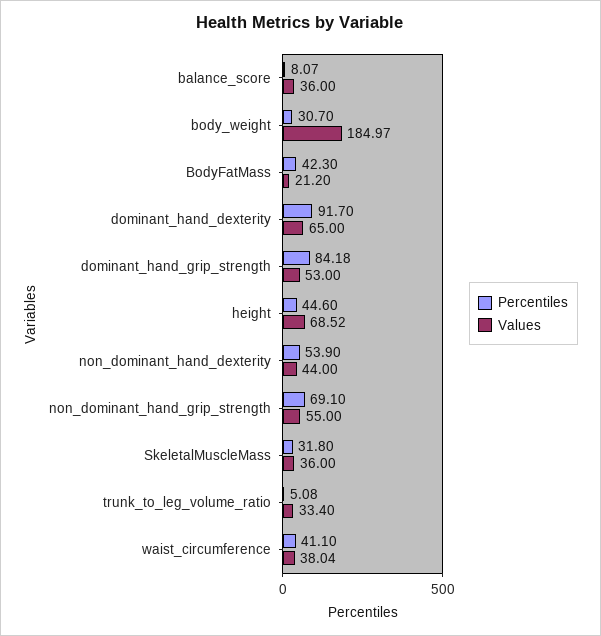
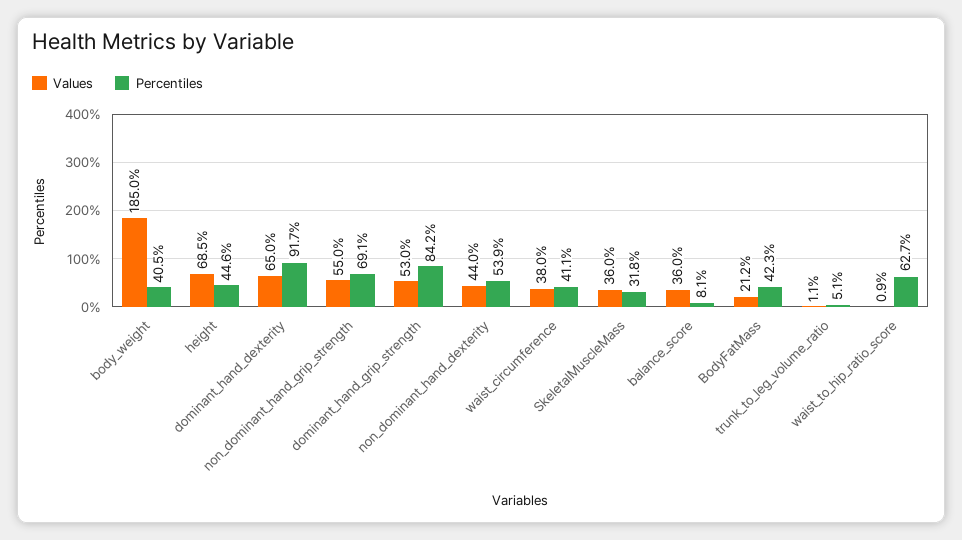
Percentiles, body_weight: 30.7 -> 40.5
Values, trunk_to_leg_volume_ratio: 33.4 -> 1.1
Values, waist_to_hip_ratio_score: none -> 0.9
Percentiles, waist_to_hip_ratio_score: none -> 62.7

